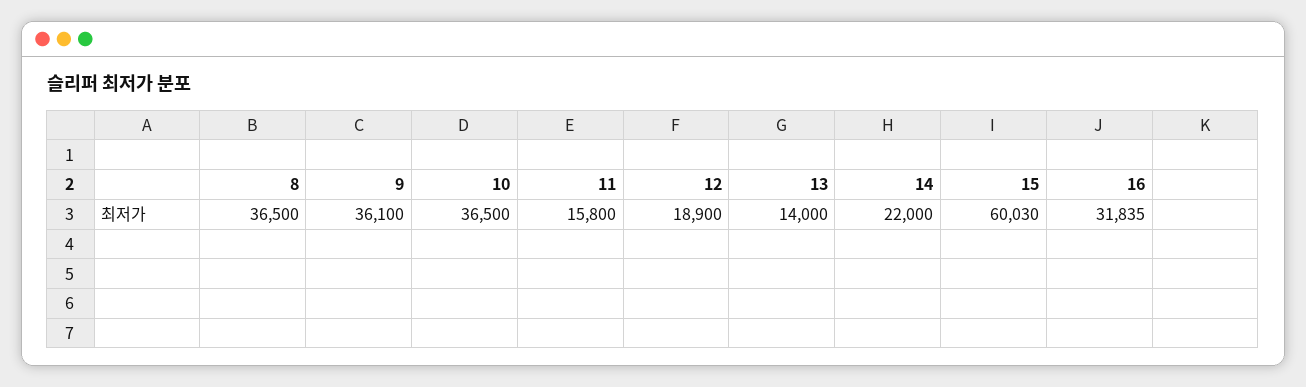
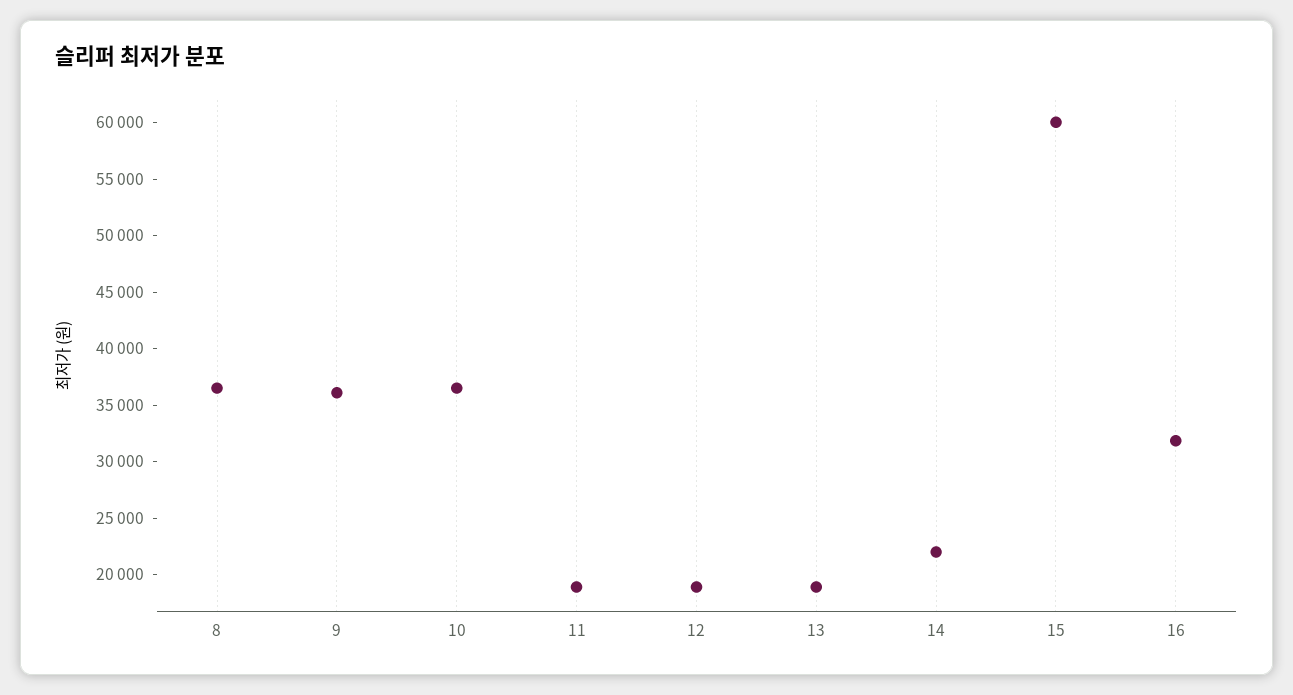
11: 15800 -> 19000
13: 14000 -> 19000

